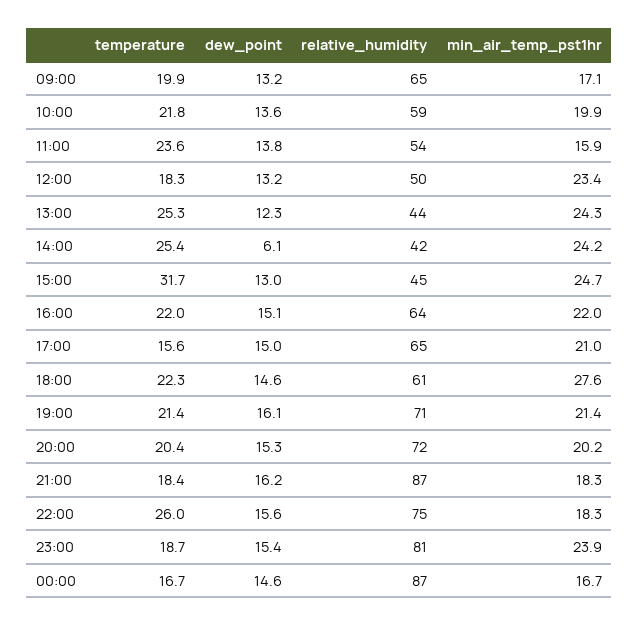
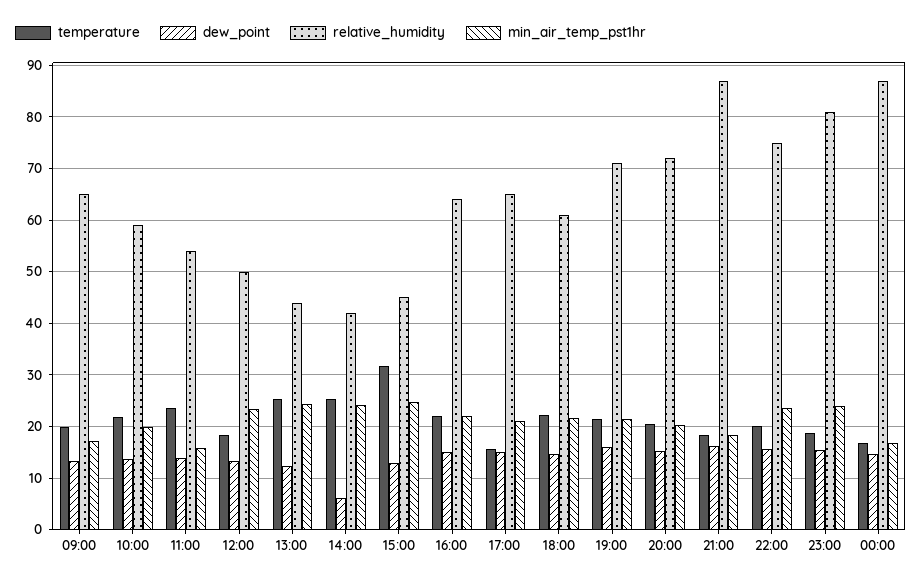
min_air_temp_pst1hr, 18:00: 27.6 -> 22
temperature, 22:00: 26 -> 20
min_air_temp_pst1hr, 22:00: 18.3 -> 24

